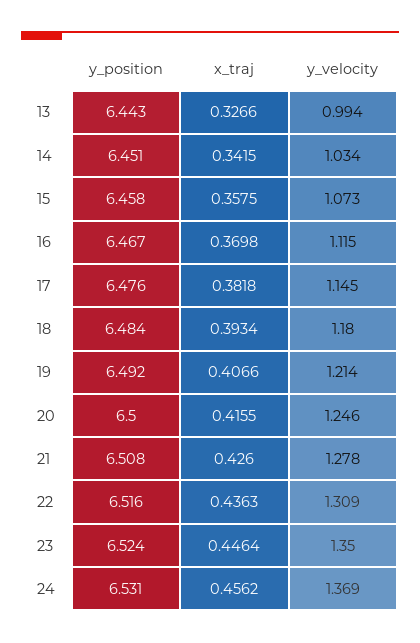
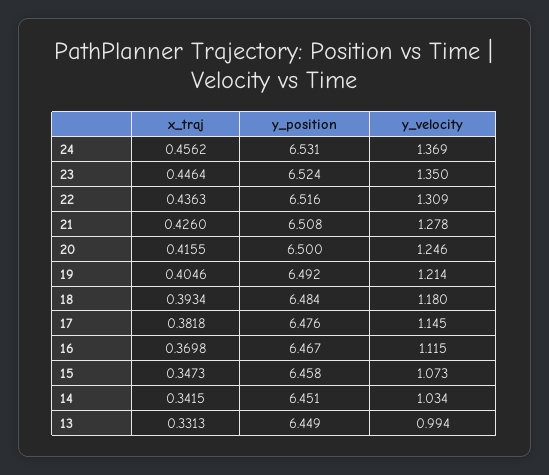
y_position, 13: 6.443 -> 6.449
x_traj, 13: 0.3266 -> 0.3313
x_traj, 15: 0.3575 -> 0.3473
x_traj, 19: 0.4066 -> 0.4046

